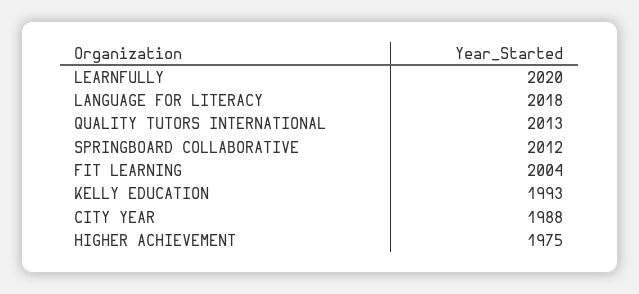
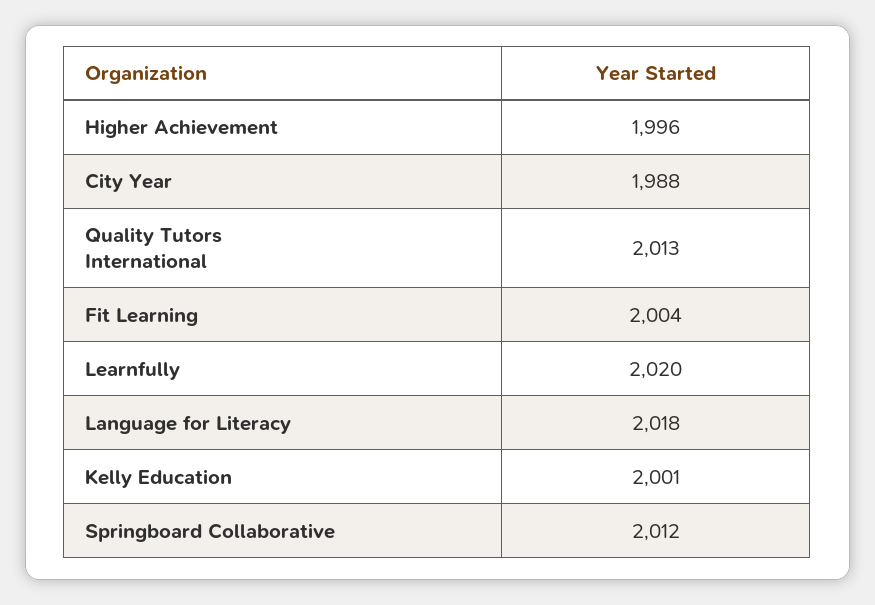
KELLY EDUCATION: 1993 -> 2001
HIGHER ACHIEVEMENT: 1975 -> 1996

